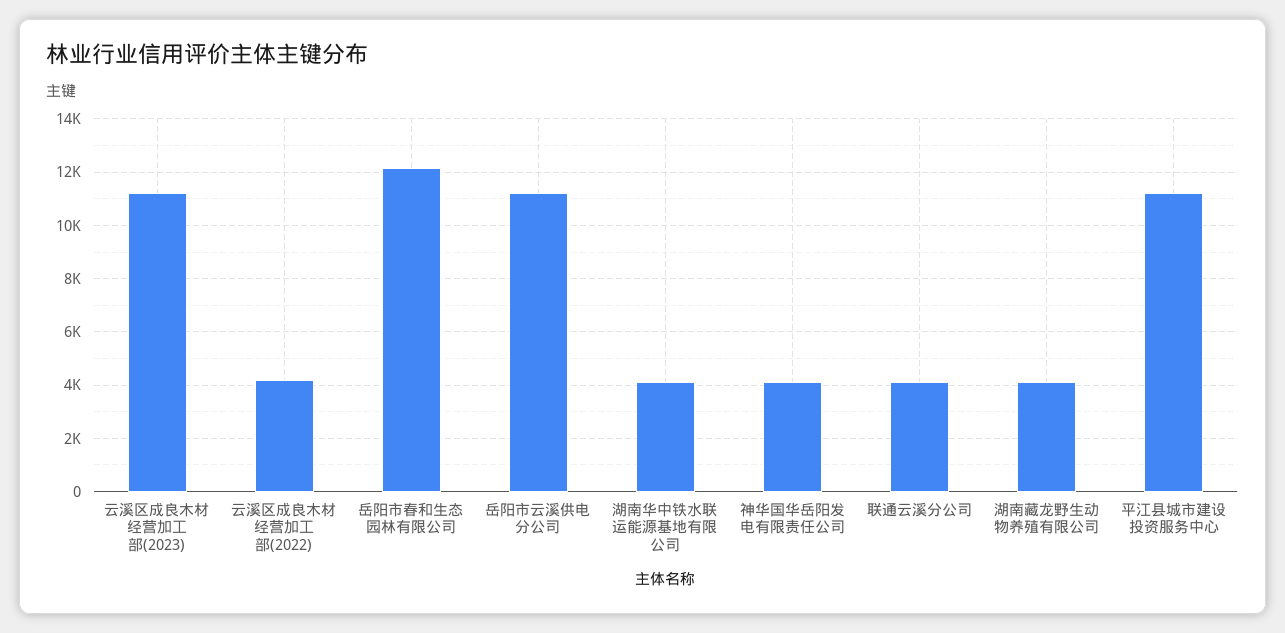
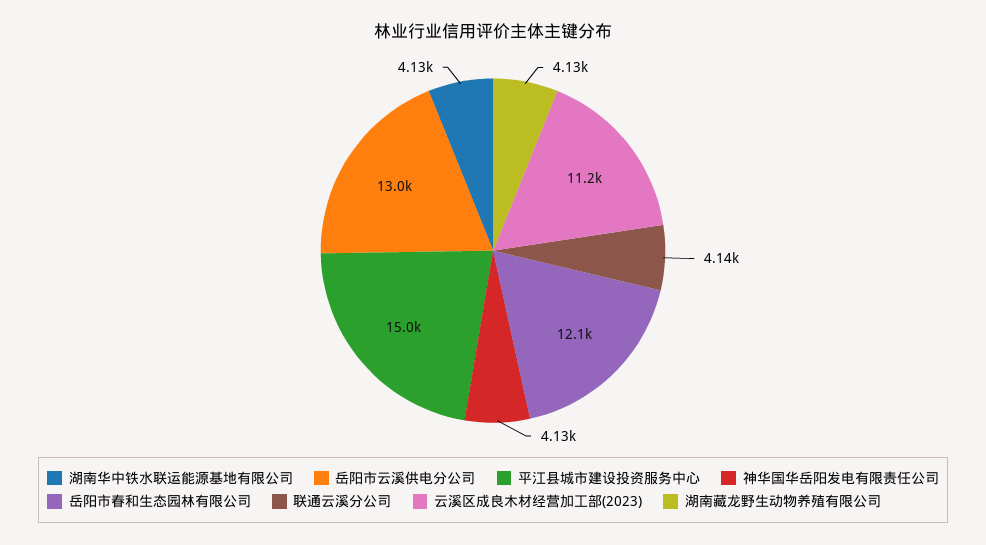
云溪区成良木材经营加工部(2022): 4250 -> none
岳阳市云溪供电分公司: 11250 -> 13000
平江县城市建设投资服务中心: 11250 -> 15000

